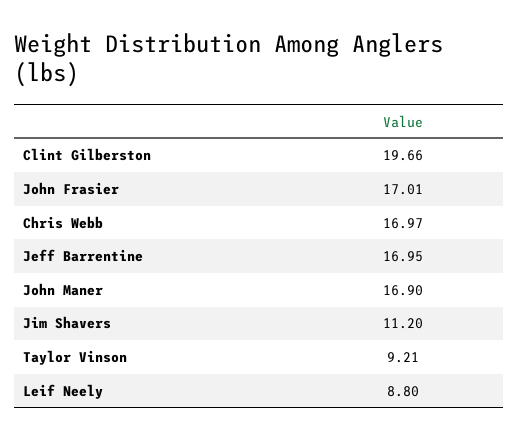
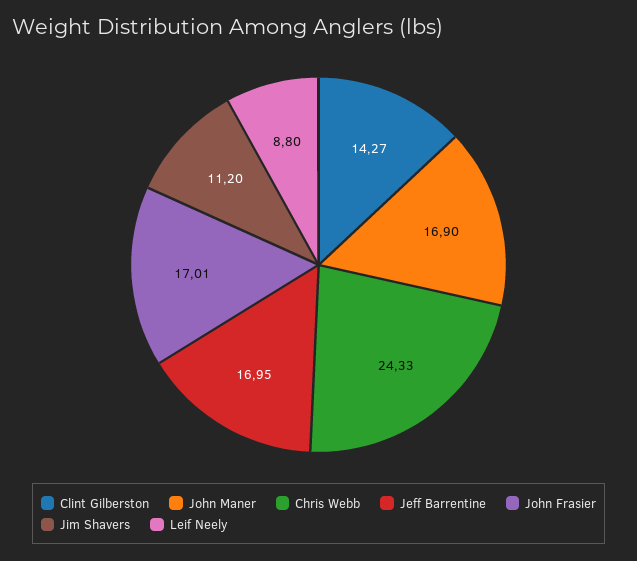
Clint Gilberston: 19.66 -> 14.27
Chris Webb: 16.97 -> 24.33
Taylor Vinson: 9.21 -> none

